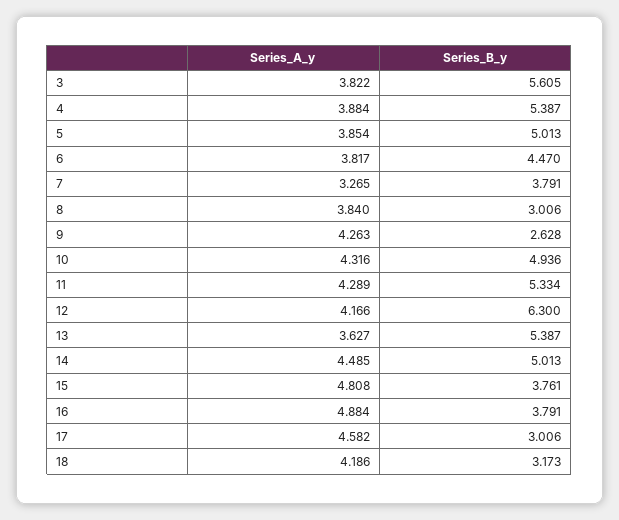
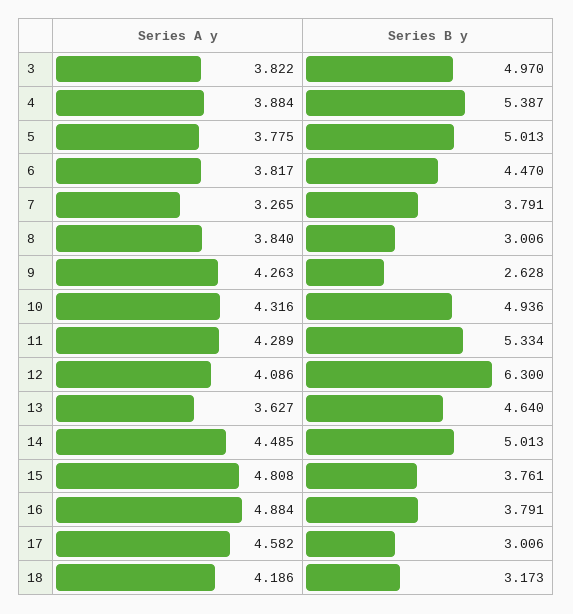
Series_B_y, 3: 5.605 -> 4.97
Series_A_y, 5: 3.854 -> 3.775
Series_A_y, 12: 4.166 -> 4.086
Series_B_y, 13: 5.387 -> 4.64

